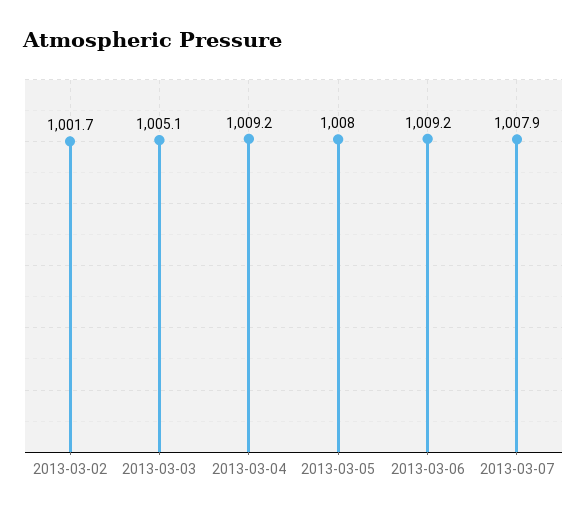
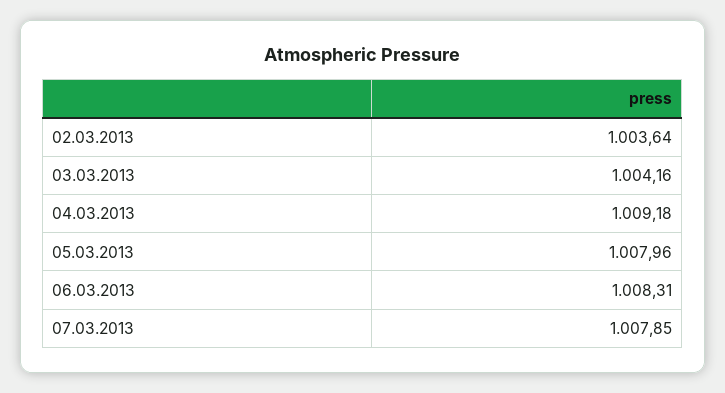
2013-03-02: 1001.7 -> 1003.64
2013-03-03: 1005.1 -> 1004.16
2013-03-06: 1009.2 -> 1008.31

